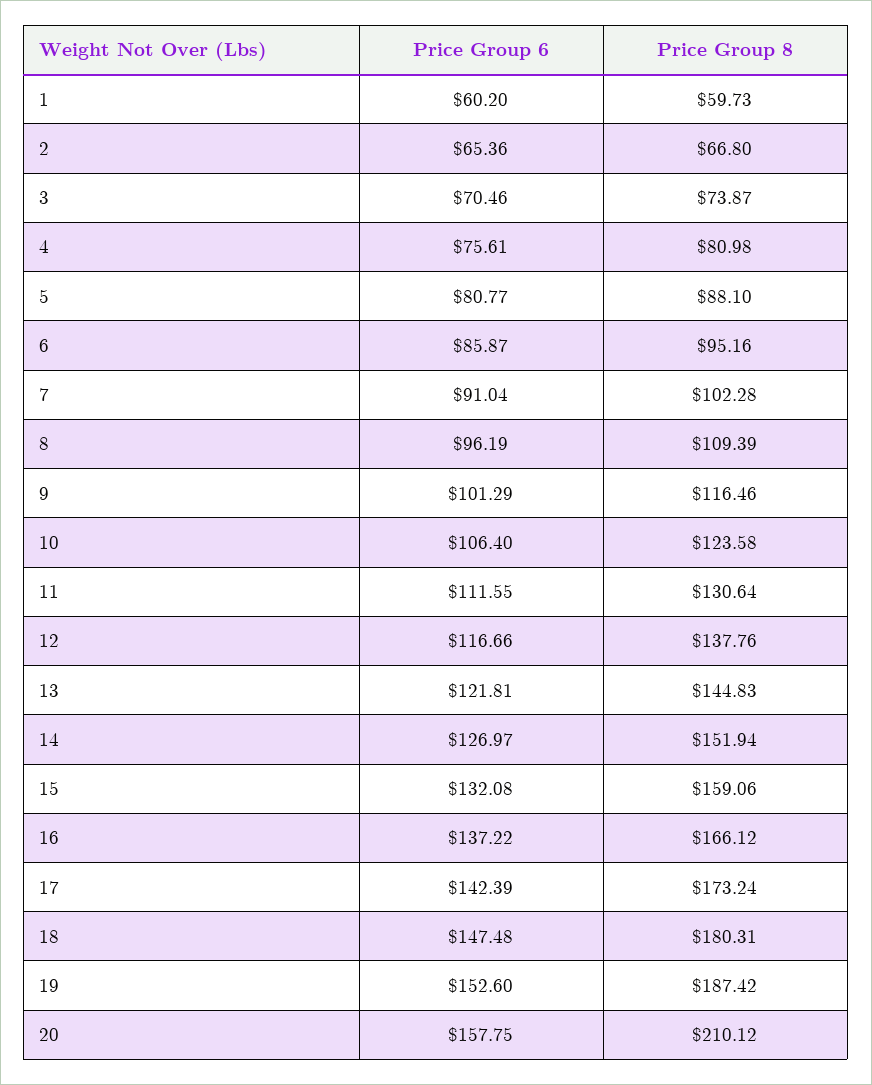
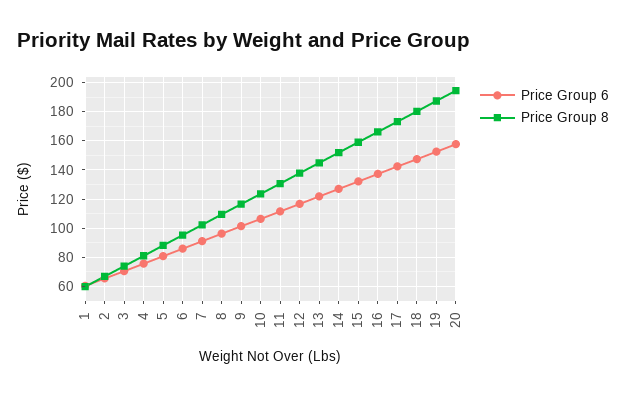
Price Group 8, 20: 210.12 -> 195

